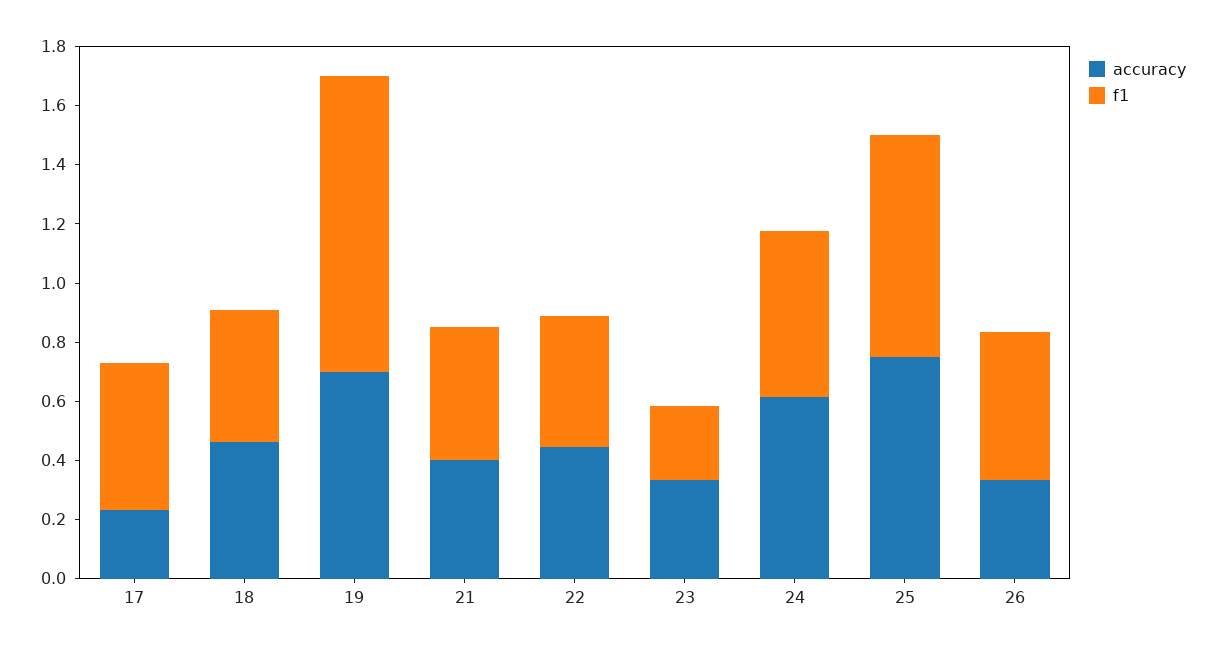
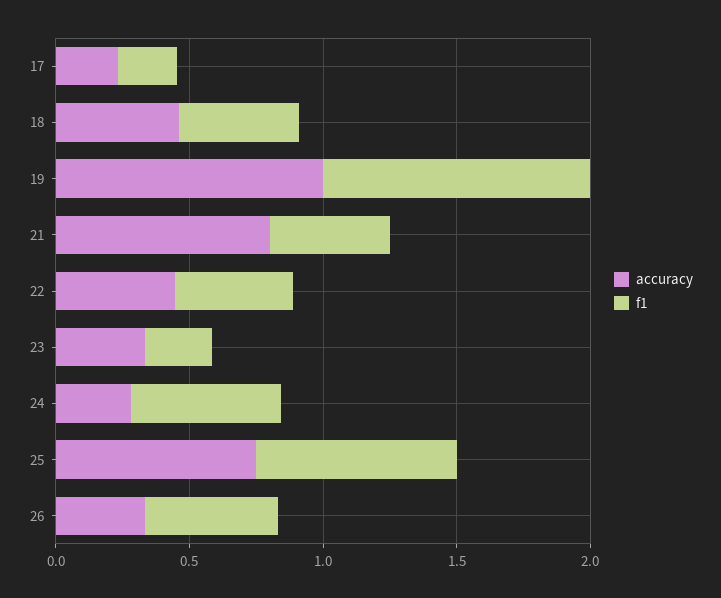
f1, 17: 0.5 -> 0.2
accuracy, 19: 0.7 -> 1
accuracy, 21: 0.4 -> 0.8
accuracy, 24: 0.6 -> 0.3

